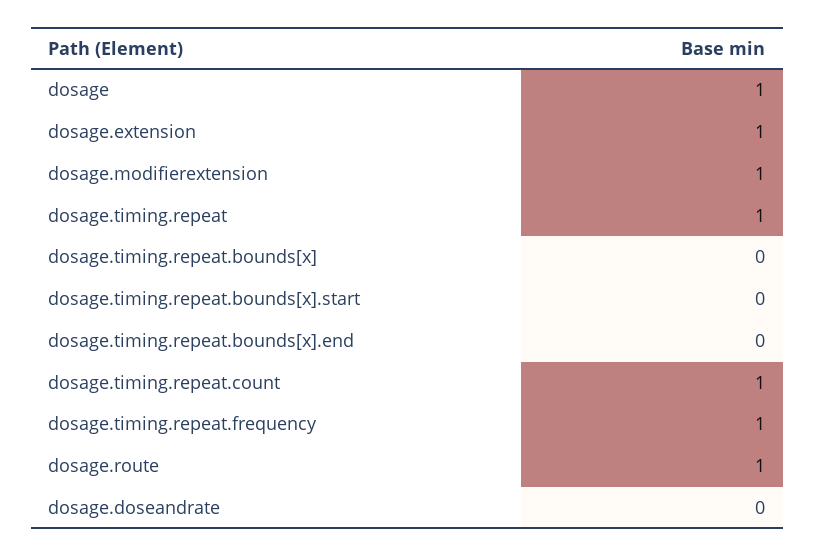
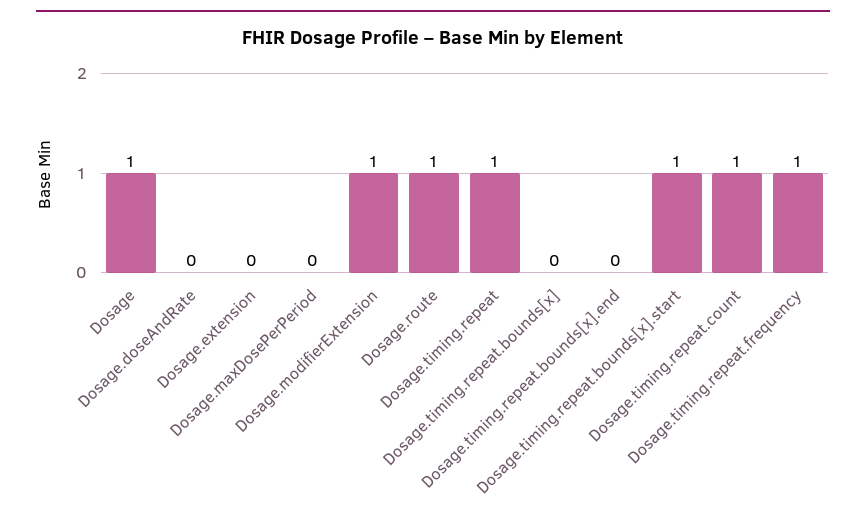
dosage.extension: 1 -> 0
dosage.timing.repeat.bounds[x].start: 0 -> 1
Dosage.maxDosePerPeriod: none -> 0

